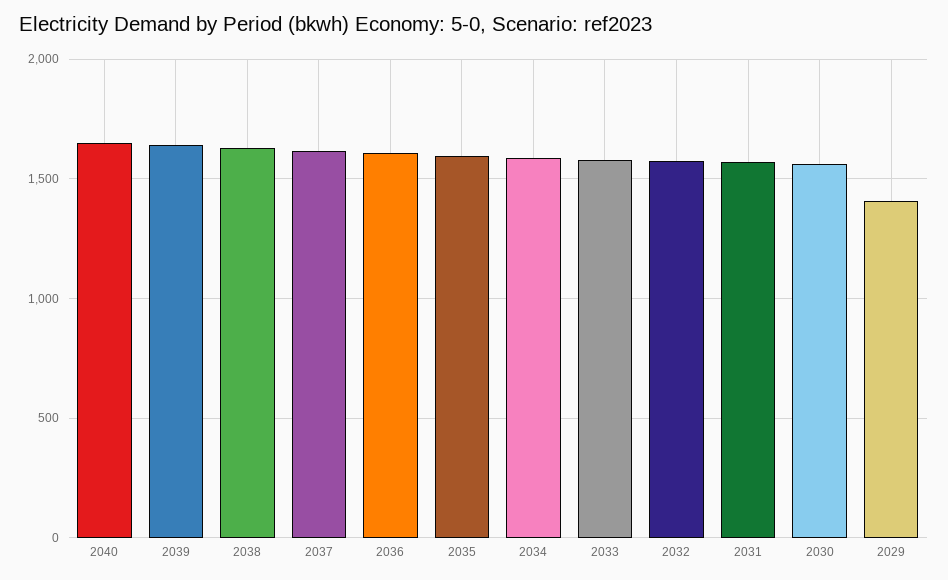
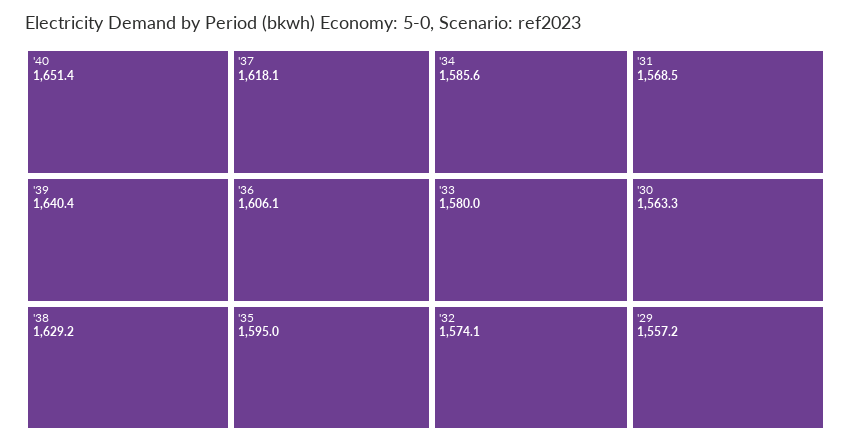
2029: 1400 -> 1557.2

